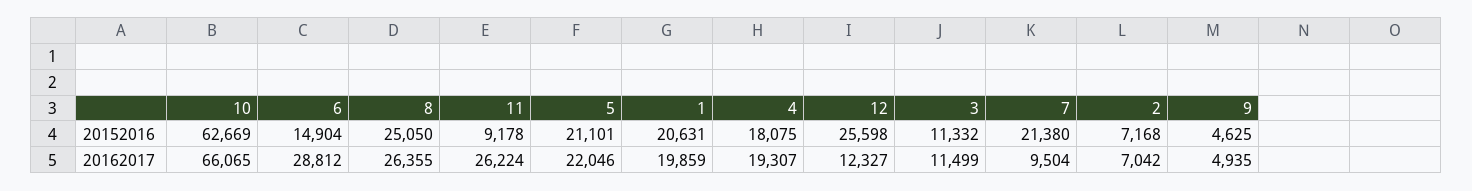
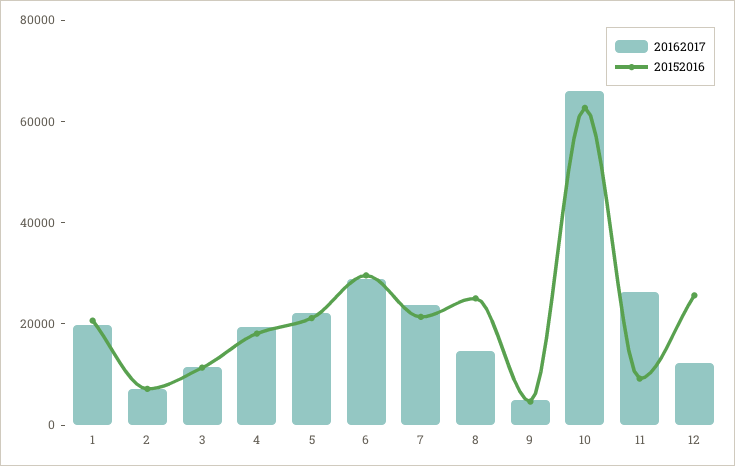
20152016, 6: 14904 -> 30000
20162017, 8: 26355 -> 15000
20162017, 7: 9504 -> 25000

